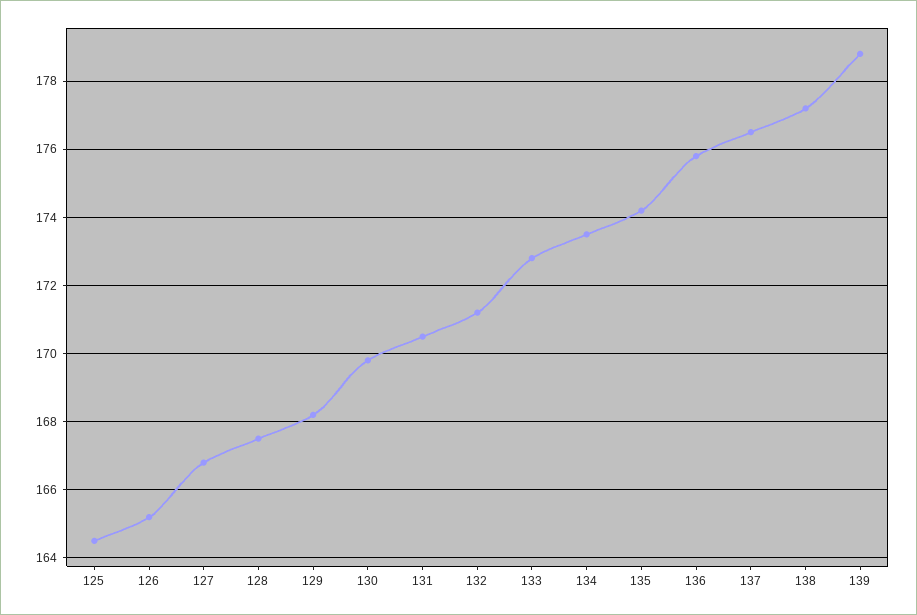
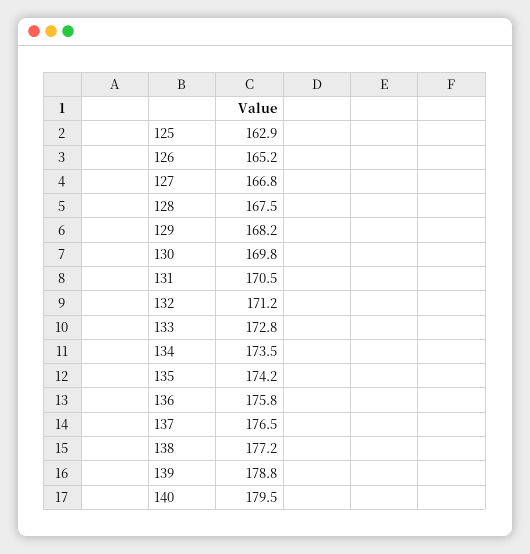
125: 164.5 -> 162.9
140: none -> 179.5

